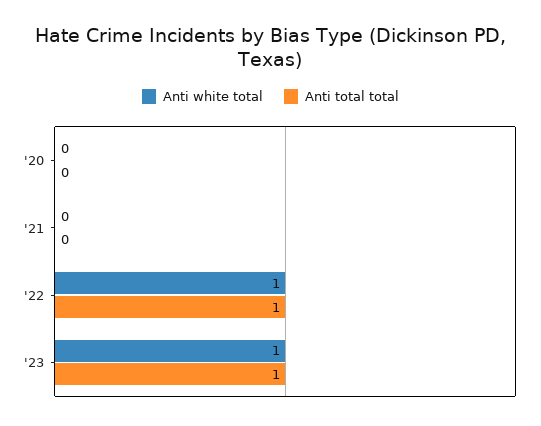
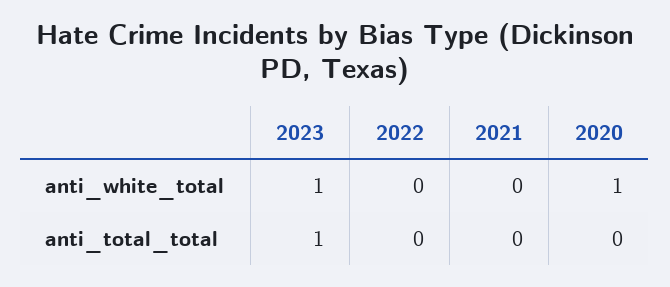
Anti white total, '20: 0 -> 1
Anti white total, '22: 1 -> 0
Anti total total, '22: 1 -> 0

